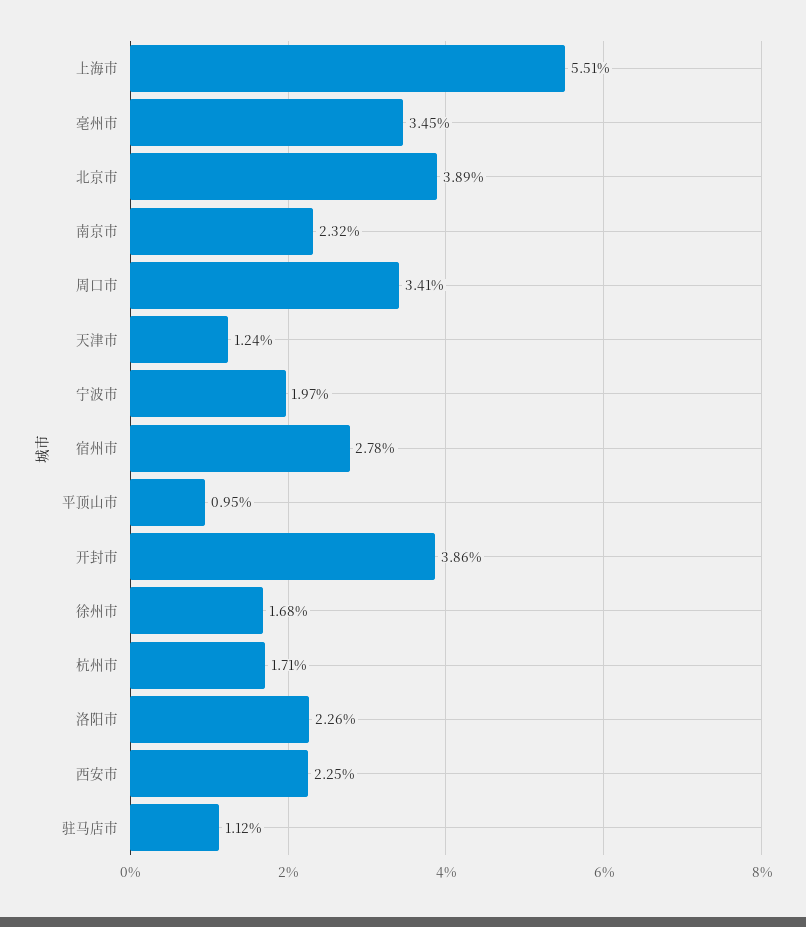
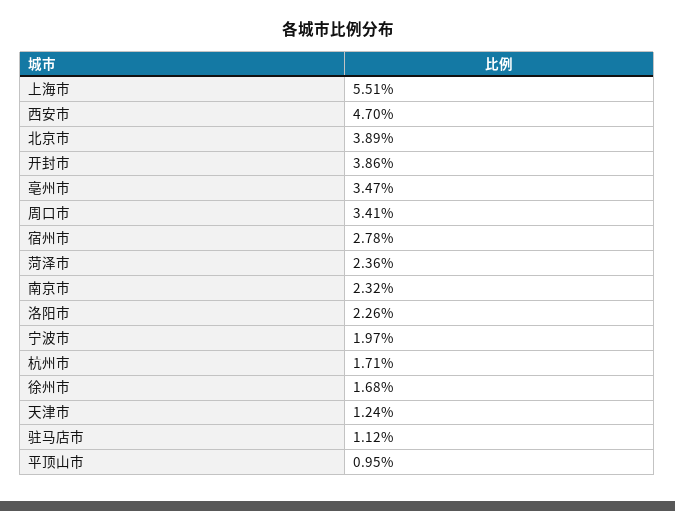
亳州市: 3.45 -> 3.47
西安市: 2.25 -> 4.7
菏泽市: none -> 2.36

